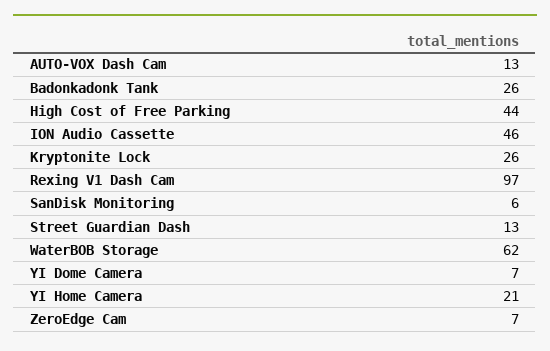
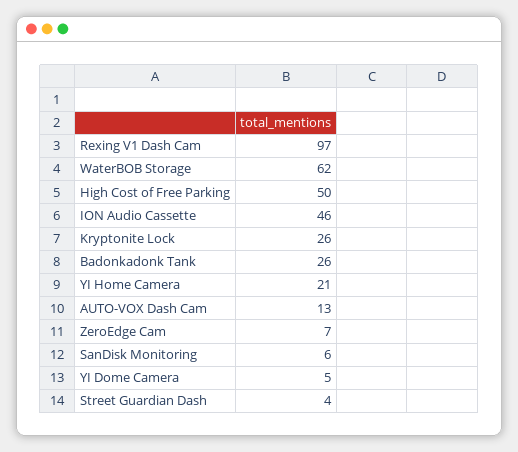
High Cost of Free Parking: 44 -> 50
Street Guardian Dash: 13 -> 4
YI Dome Camera: 7 -> 5

